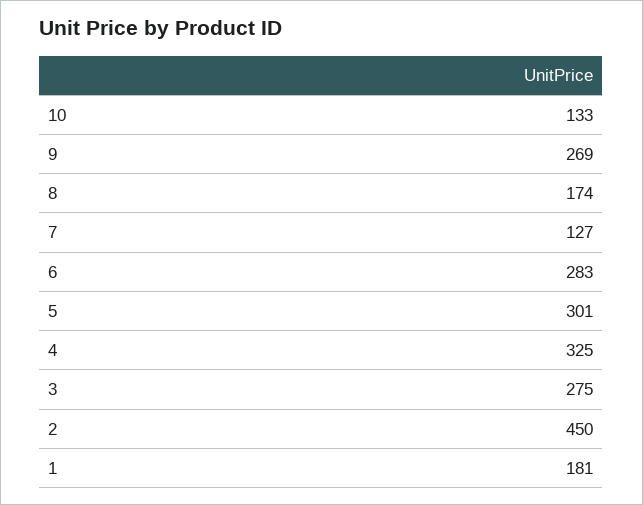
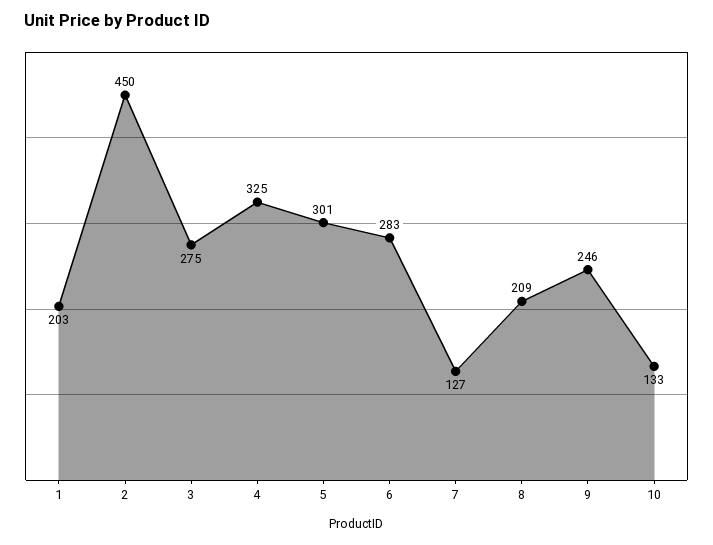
9: 269 -> 246
8: 174 -> 209
1: 181 -> 203

